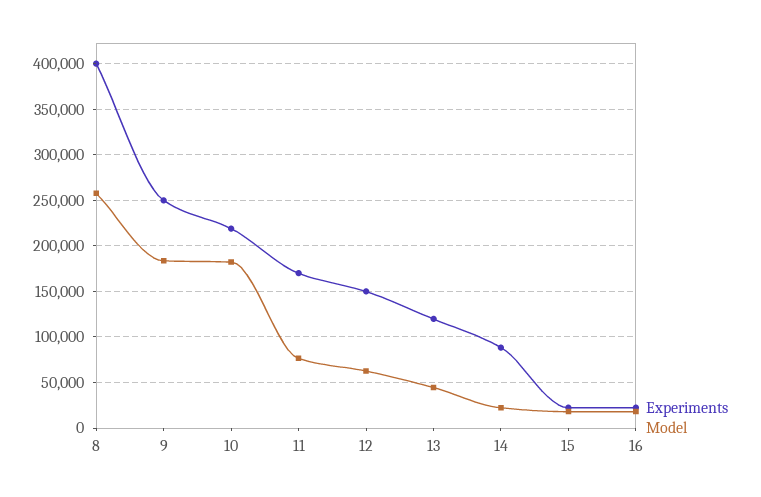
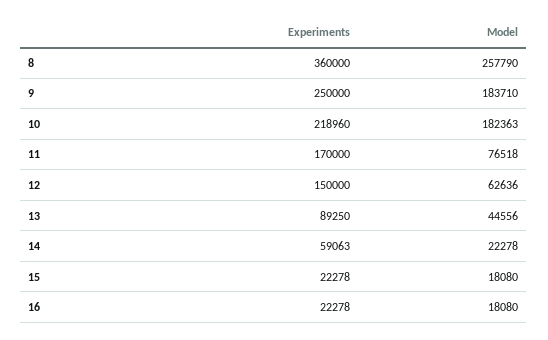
Experiments, 8: 400000 -> 360000
Experiments, 13: 120000 -> 89250
Experiments, 14: 90000 -> 59063

